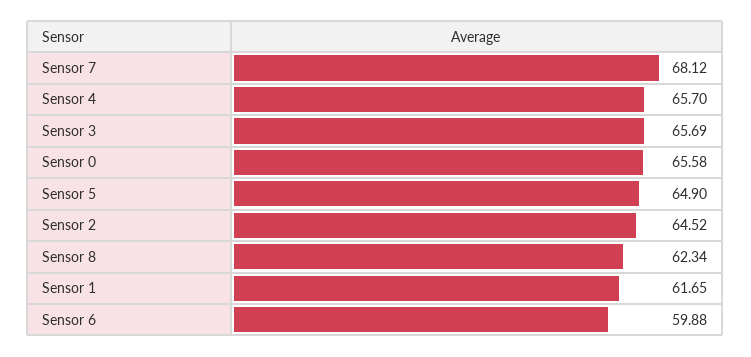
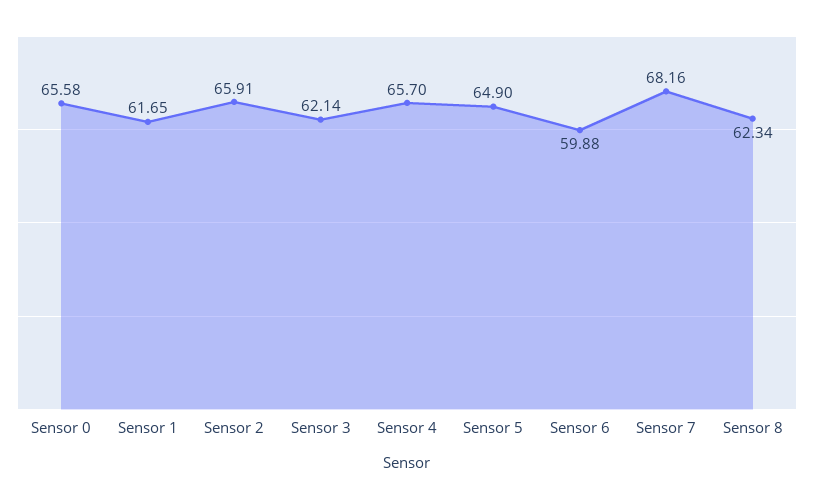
Sensor 7: 68.12 -> 68.16
Sensor 3: 65.69 -> 62.14
Sensor 2: 64.52 -> 65.91

